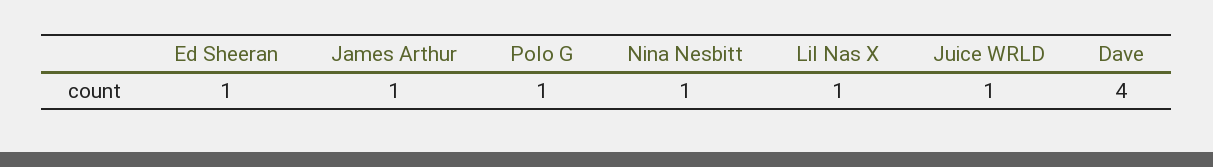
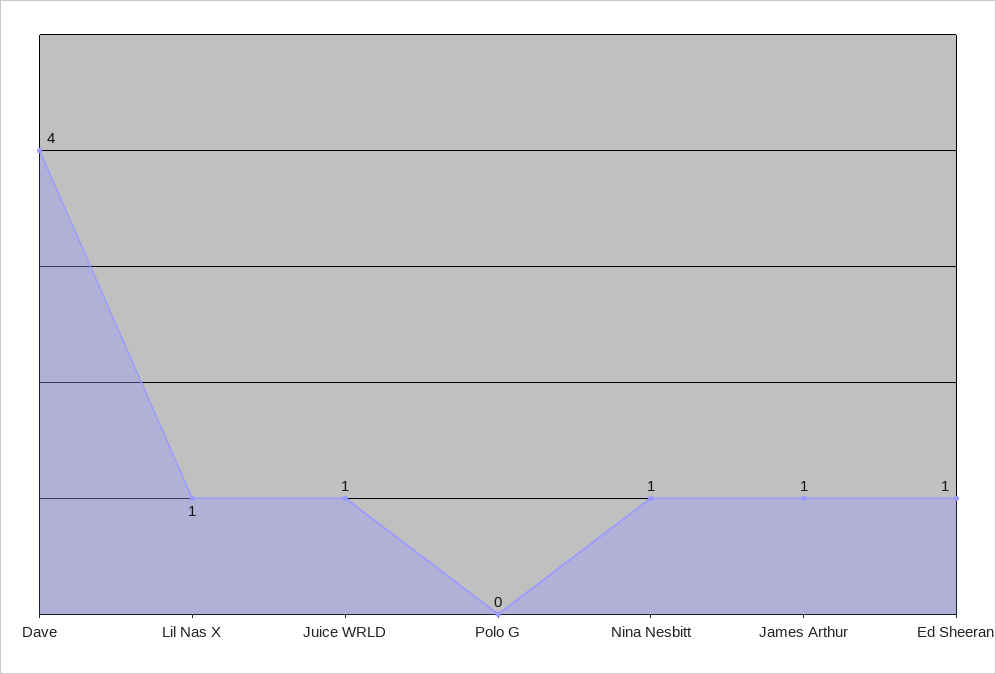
Polo G: 1 -> 0

